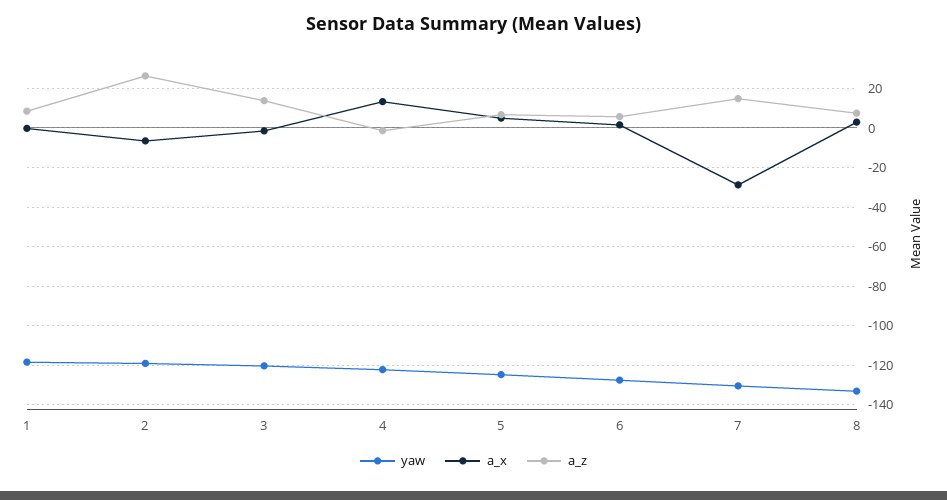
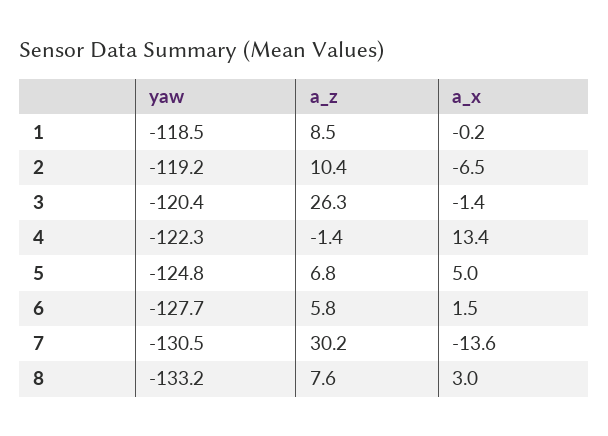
a_z, 2: 25 -> 10.4
a_z, 3: 15 -> 26.3
a_x, 7: -30 -> -13.6
a_z, 7: 15 -> 30.2

